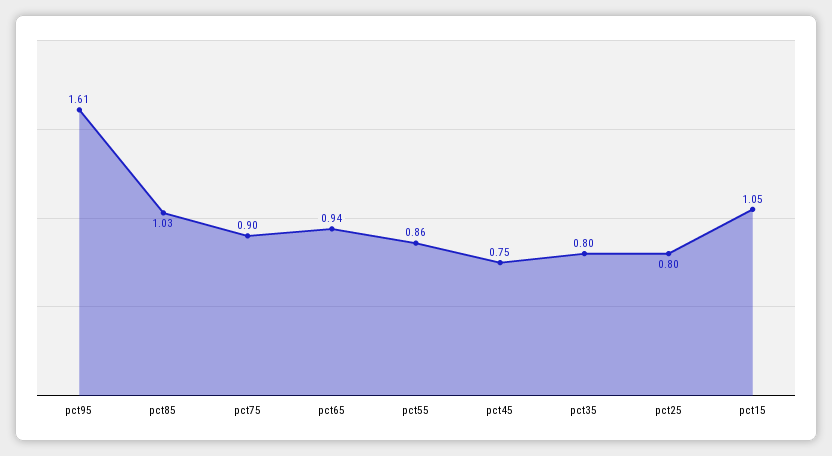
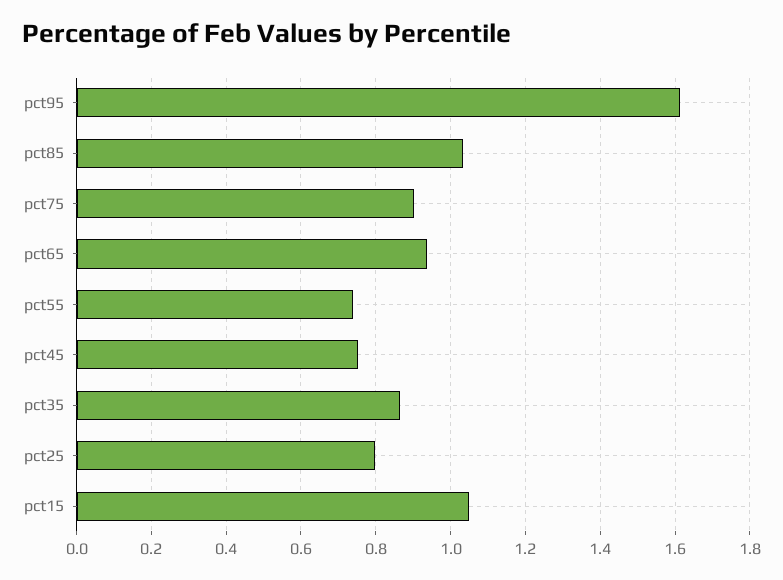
pct55: 0.86 -> 0.74
pct35: 0.8 -> 0.86

